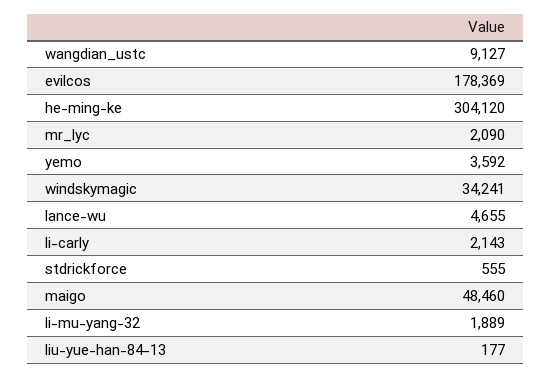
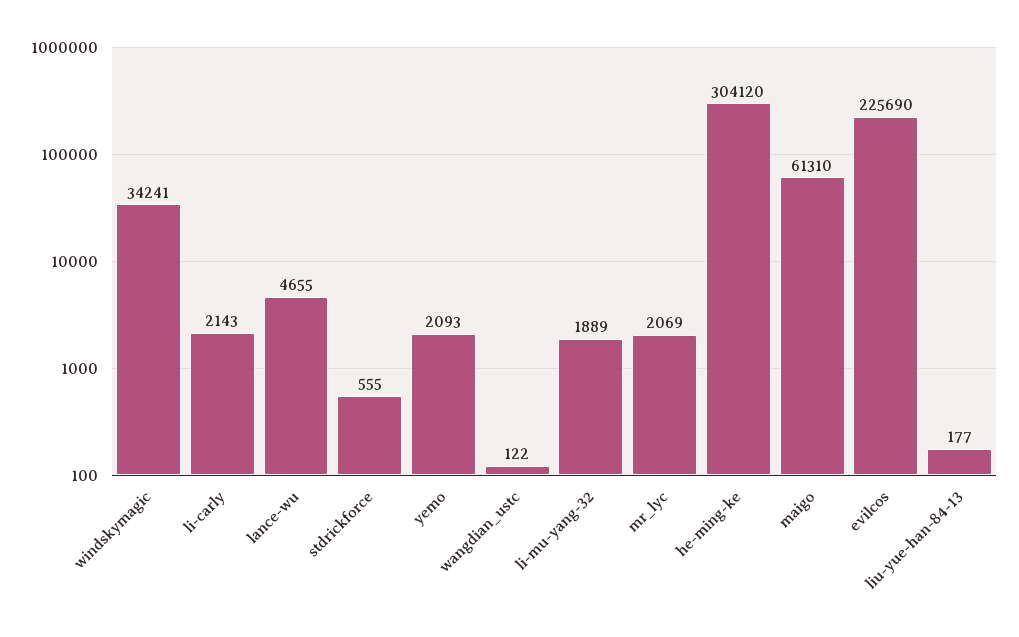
wangdian_ustc: 9127 -> 122
evilcos: 178369 -> 225690
mr_lyc: 2090 -> 2069
yemo: 3592 -> 2093
maigo: 48460 -> 61310

